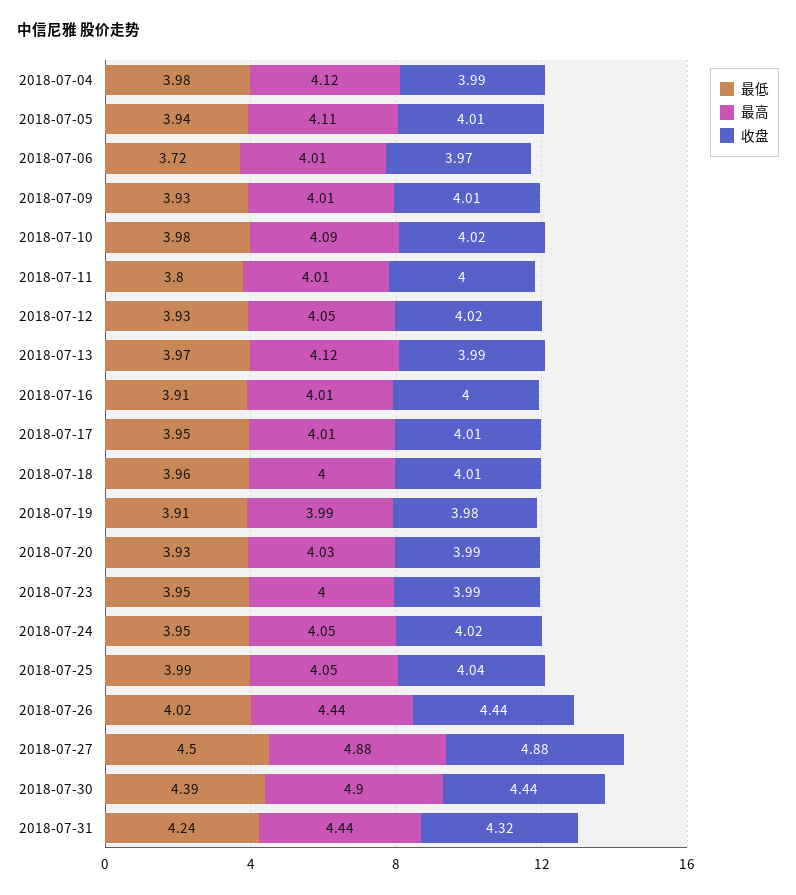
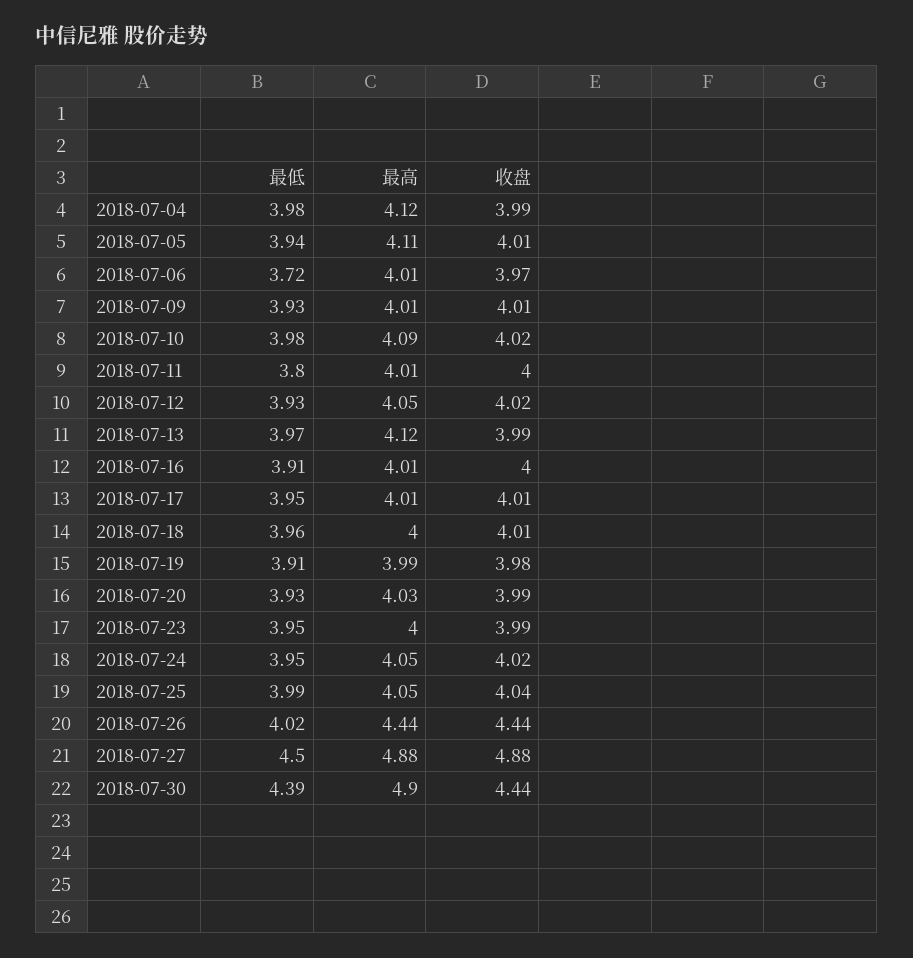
最低, 2018-07-31: 4.24 -> none
最高, 2018-07-31: 4.44 -> none
收盘, 2018-07-31: 4.32 -> none

